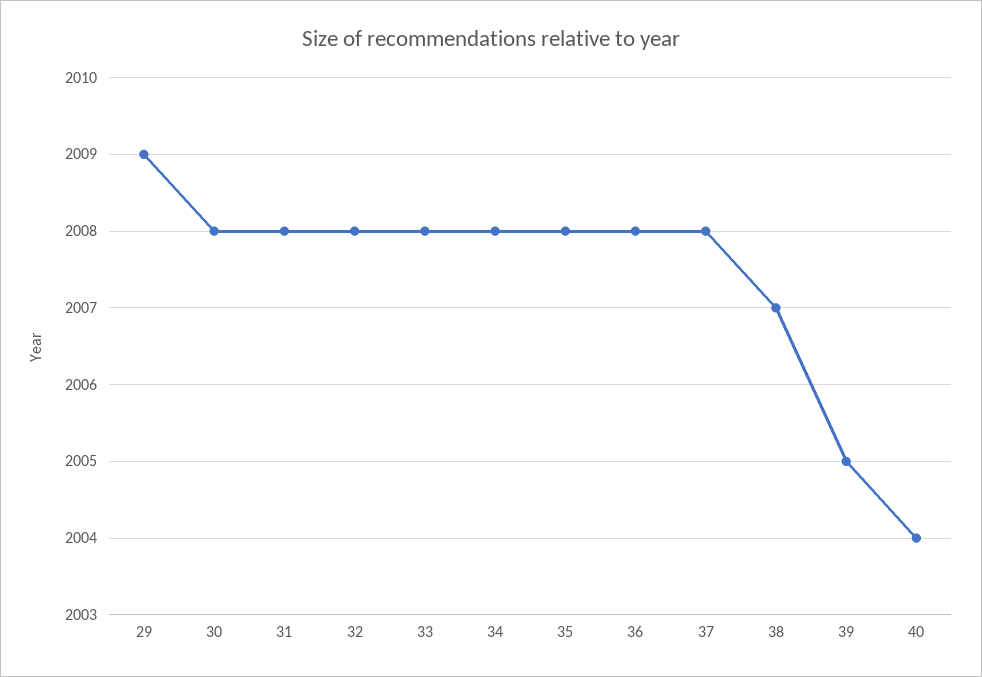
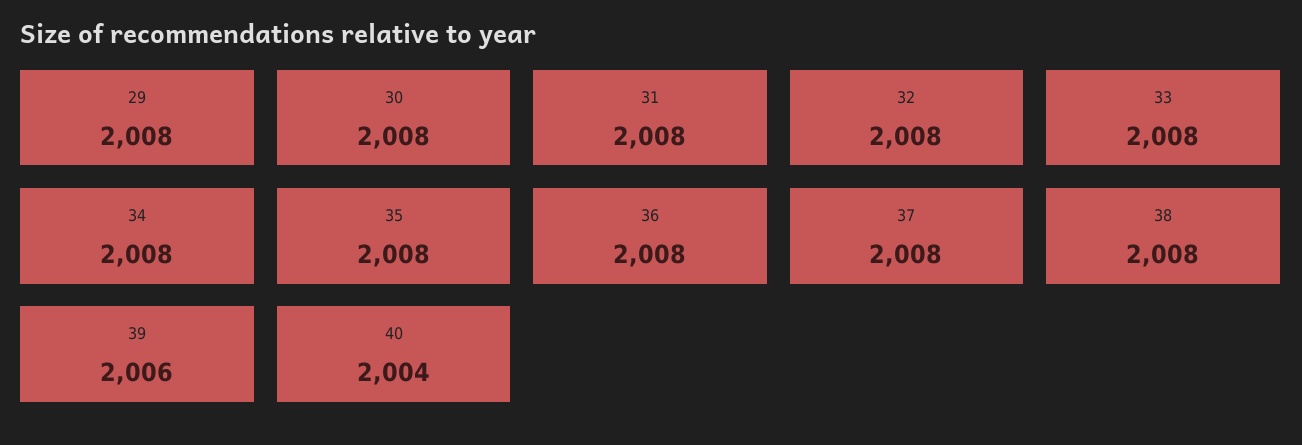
29: 2009 -> 2008
38: 2007 -> 2008
39: 2005 -> 2006

